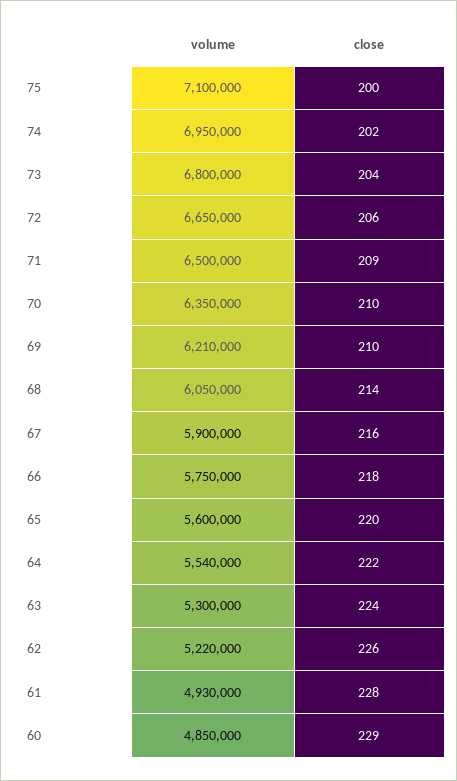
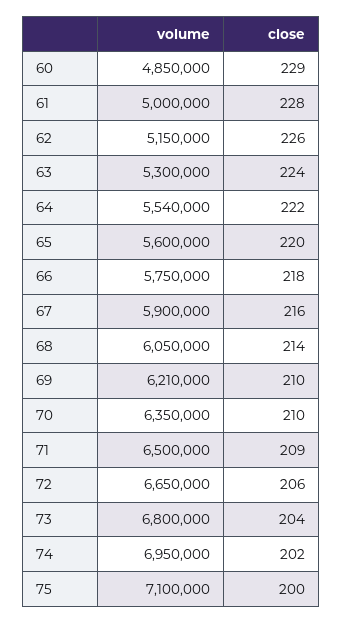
volume, 62: 5220000 -> 5150000
volume, 61: 4930000 -> 5000000

